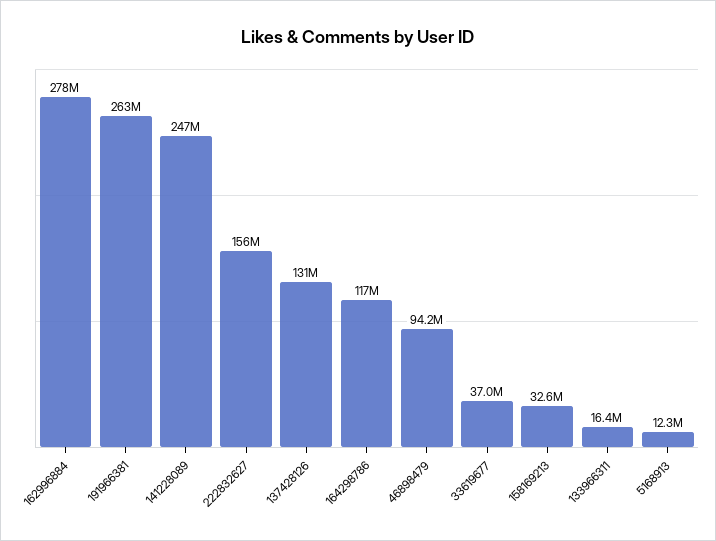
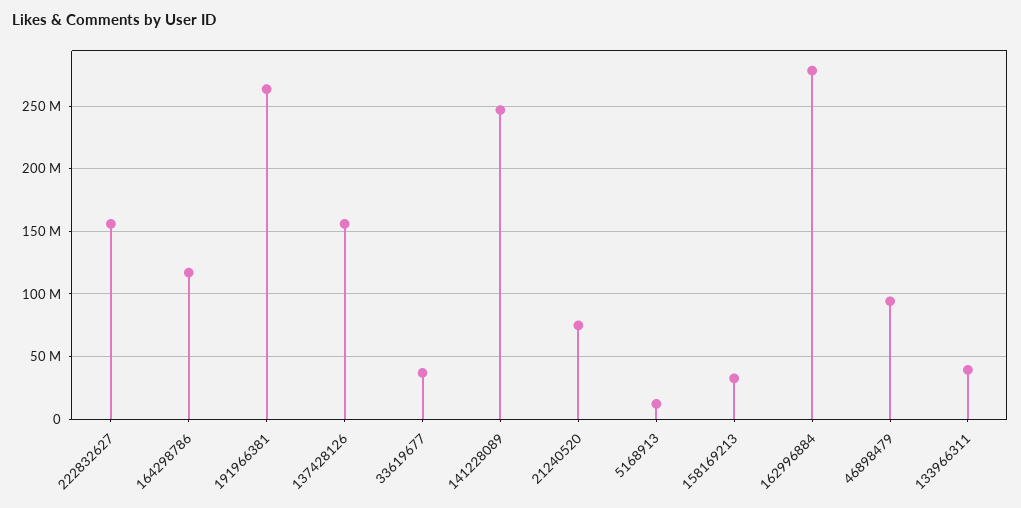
137428126: 131000000 -> 155000000
133966311: 16400000 -> 40000000
21240520: none -> 75000000

